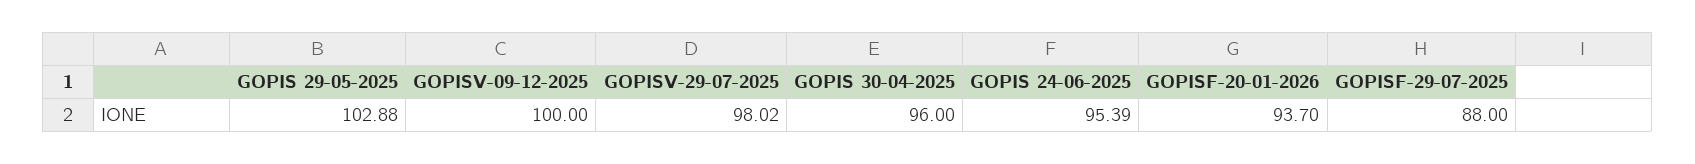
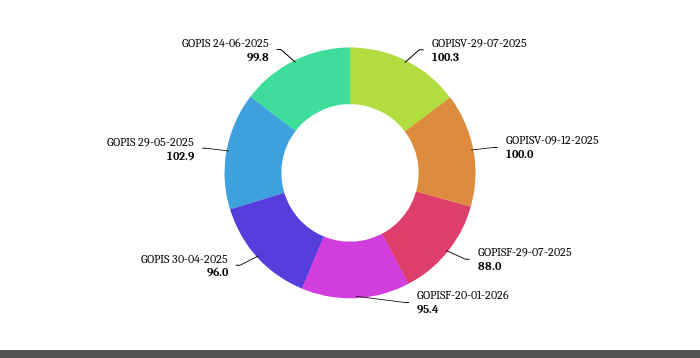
GOPISV-29-07-2025: 98.02 -> 100.3
GOPIS 24-06-2025: 95.39 -> 99.8
GOPISF-20-01-2026: 93.7 -> 95.4

